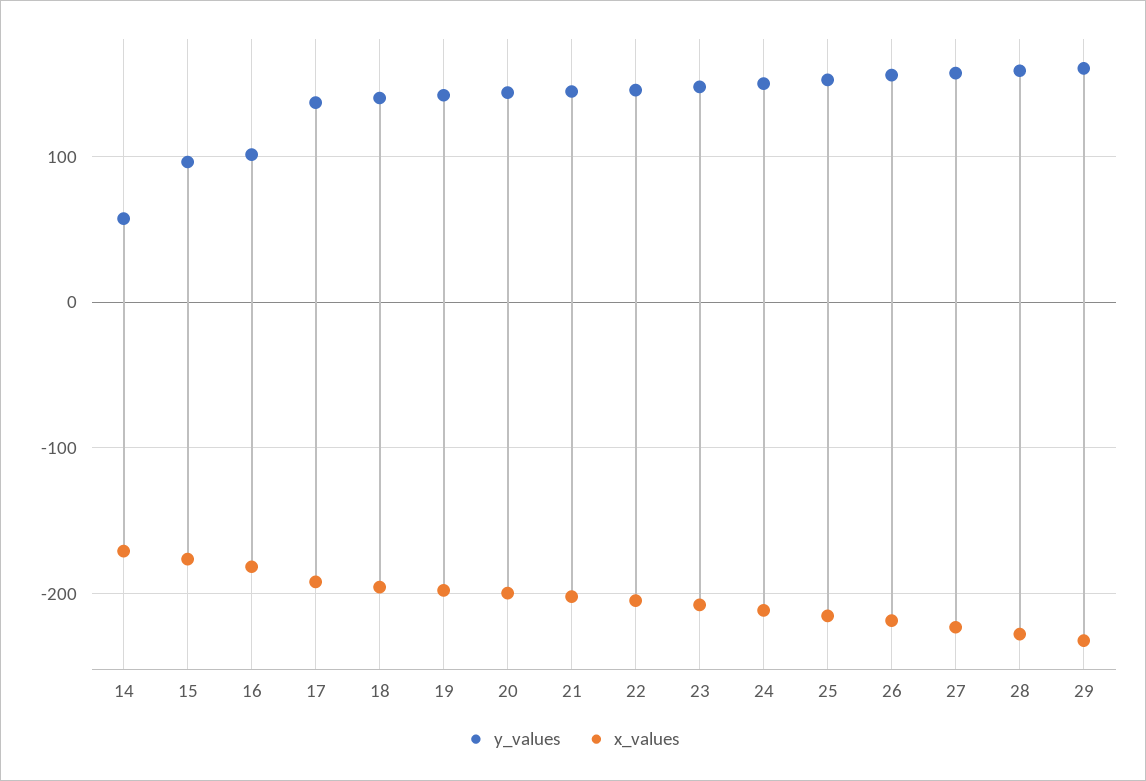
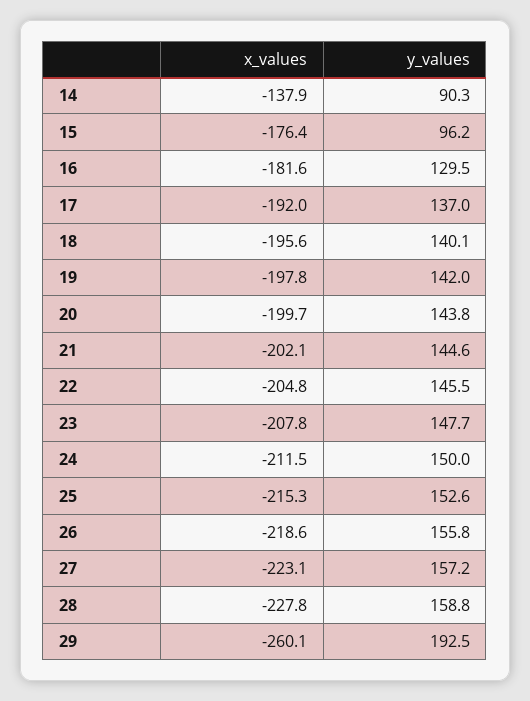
y_values, 14: 60 -> 90.3
x_values, 14: -170 -> -137.9
y_values, 16: 100 -> 129.5
y_values, 29: 160 -> 192.5
x_values, 29: -230 -> -260.1

